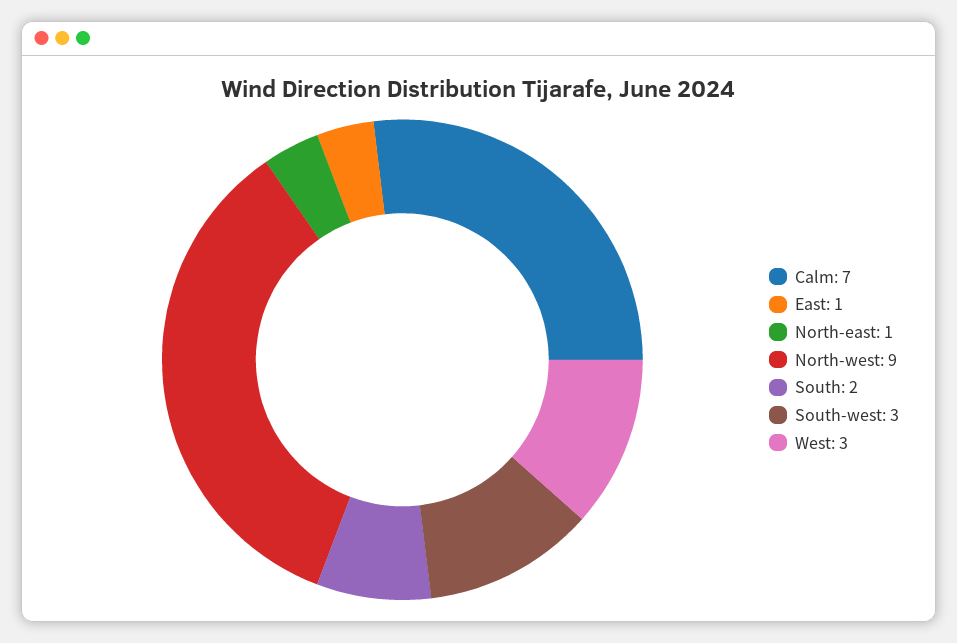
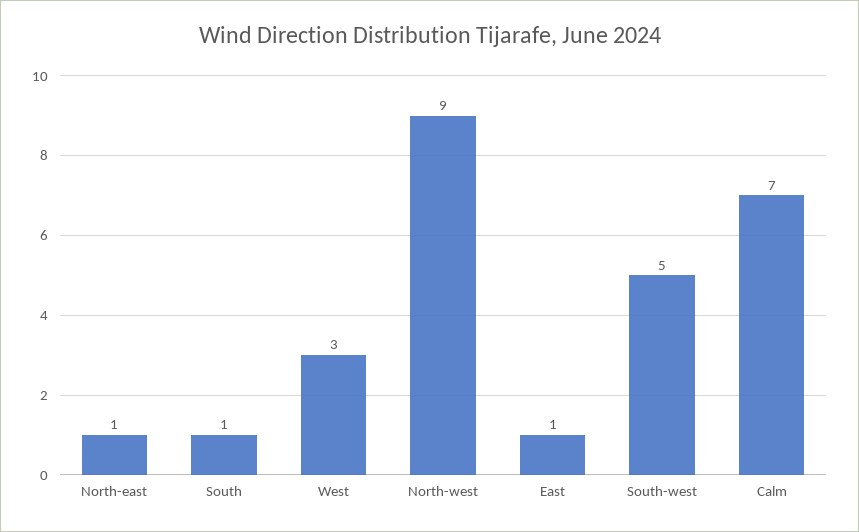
South: 2 -> 1
South-west: 3 -> 5

